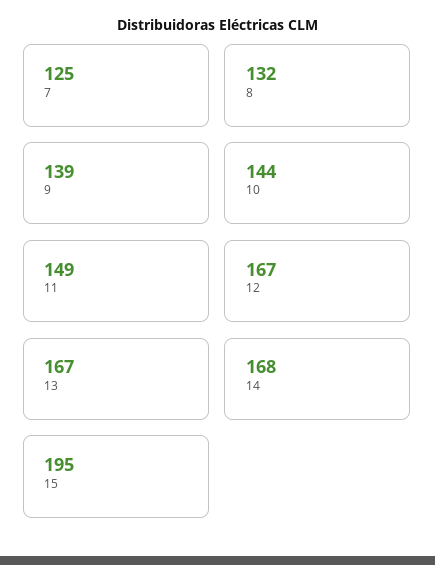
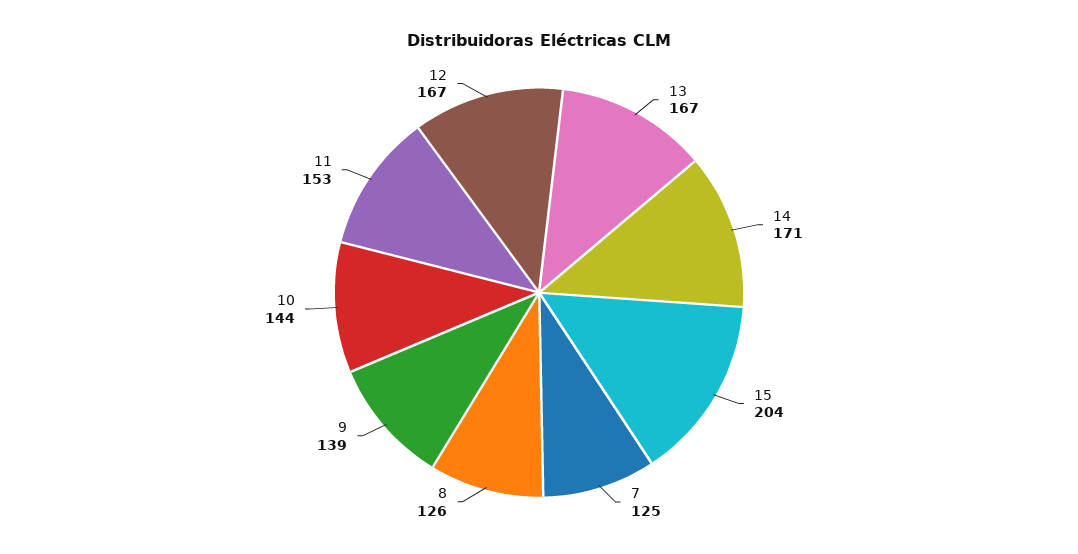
8: 132 -> 126
11: 149 -> 153
14: 168 -> 171
15: 195 -> 204

